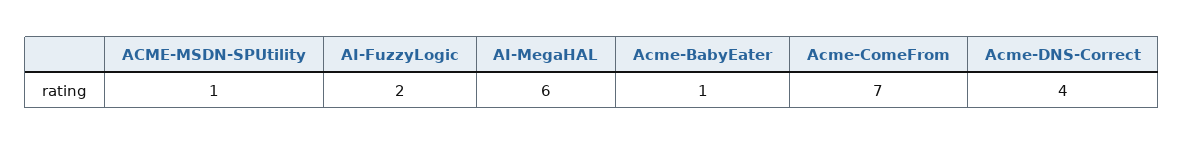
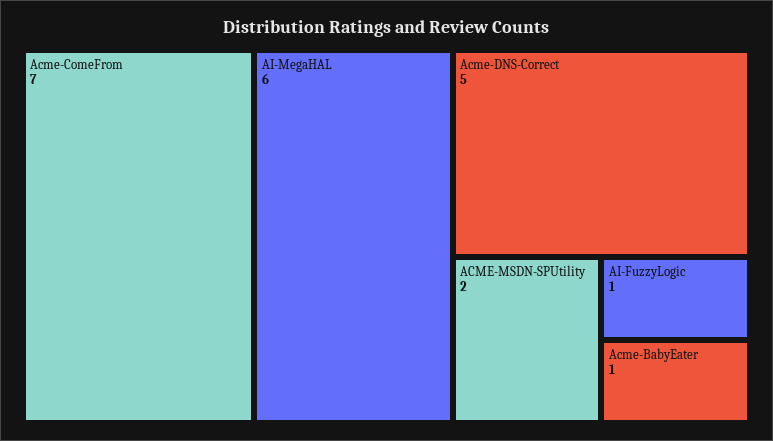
ACME-MSDN-SPUtility: 1 -> 2
AI-FuzzyLogic: 2 -> 1
Acme-DNS-Correct: 4 -> 5

